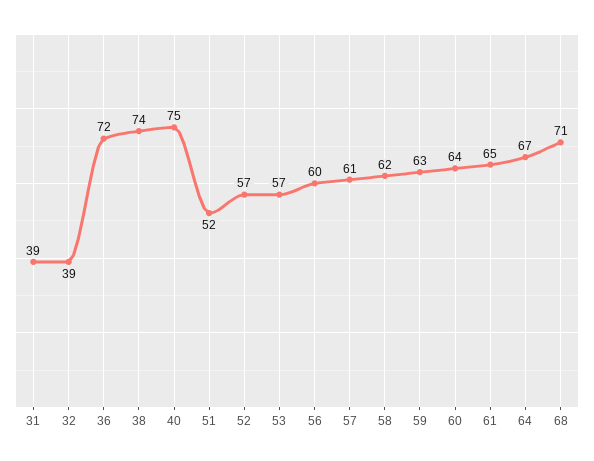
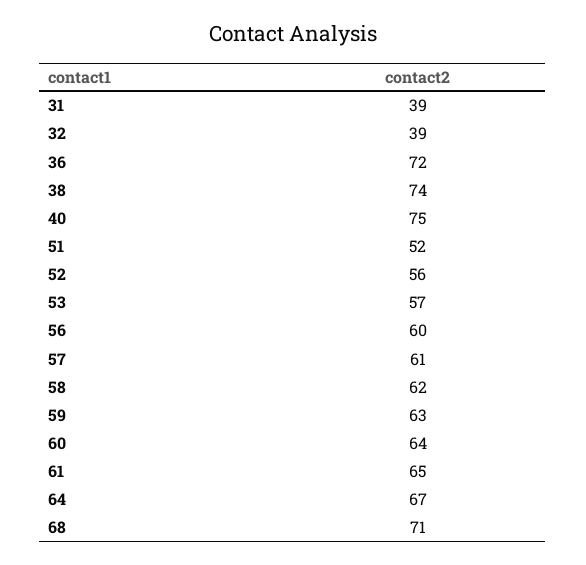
52: 57 -> 56

